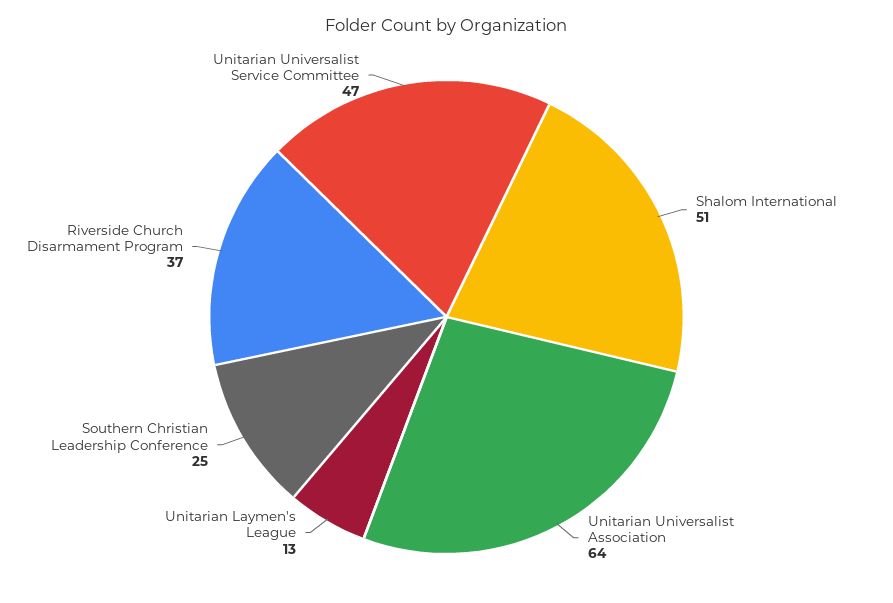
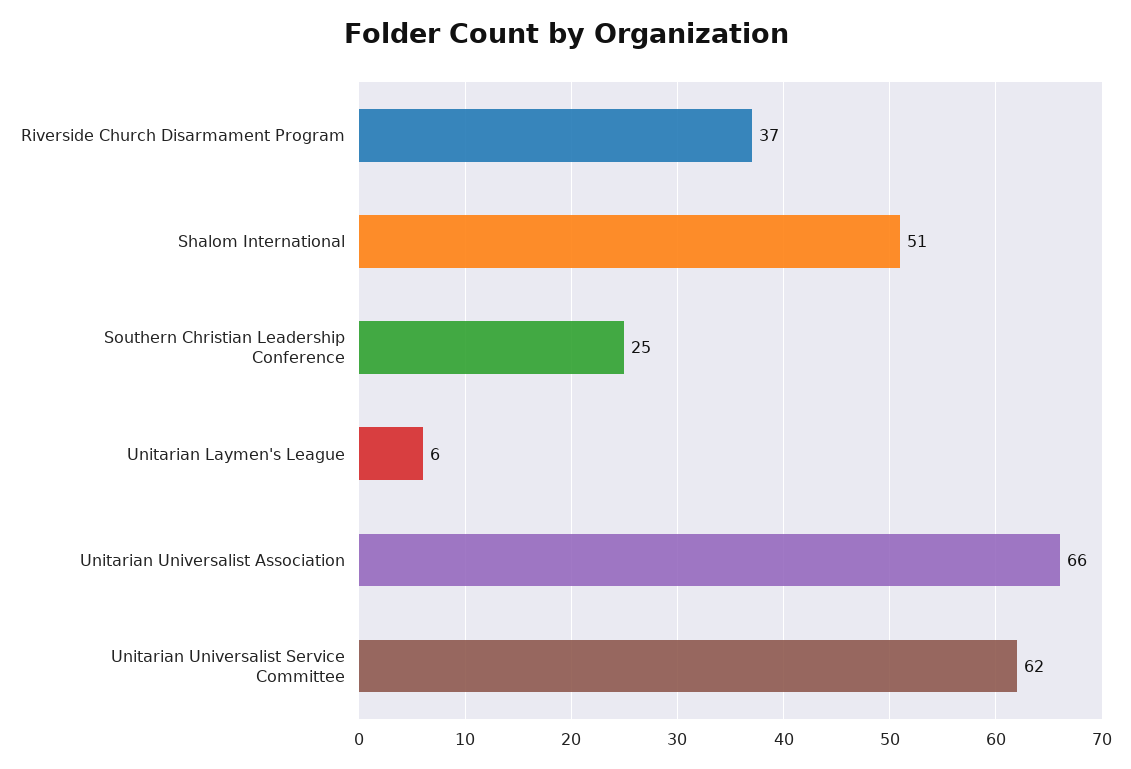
Unitarian Universalist Association: 64 -> 66
Unitarian Laymen's League: 13 -> 6
Unitarian Universalist Service Committee: 47 -> 62

